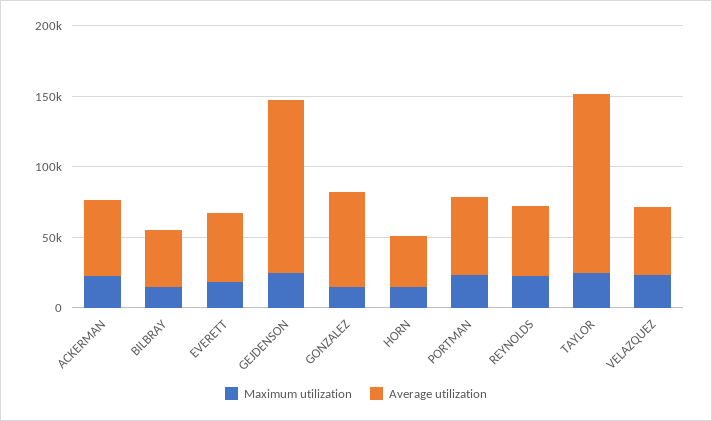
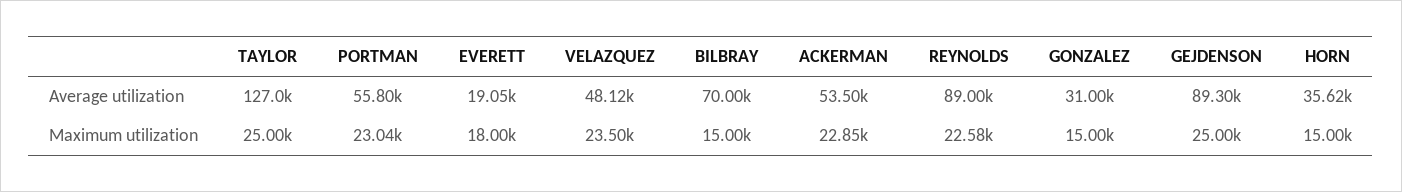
Average utilization, BILBRAY: 40000 -> 70000
Average utilization, EVERETT: 50000 -> 19050
Average utilization, GEJDENSON: 120000 -> 89300
Average utilization, GONZALEZ: 70000 -> 31000
Average utilization, REYNOLDS: 50000 -> 89000

